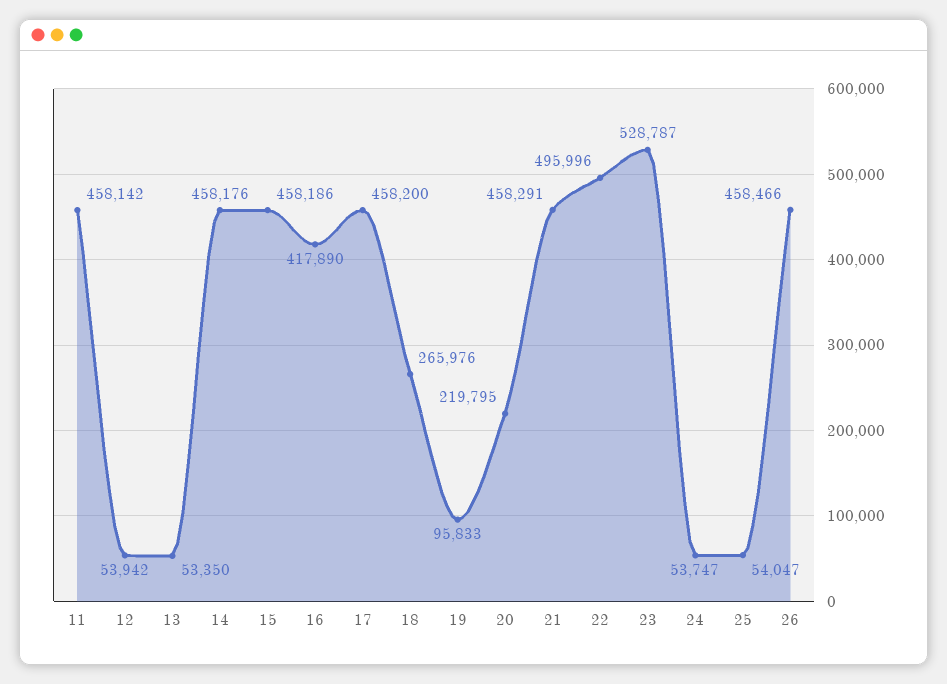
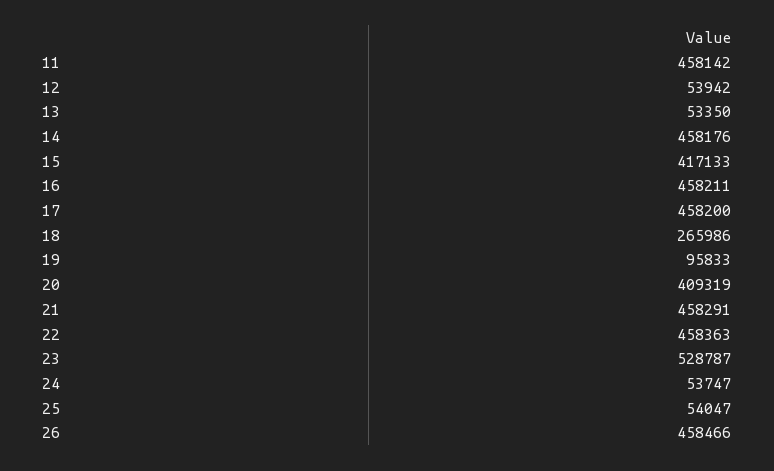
15: 458186 -> 417133
16: 417890 -> 458211
18: 265976 -> 265986
20: 219795 -> 409319
22: 495996 -> 458363

